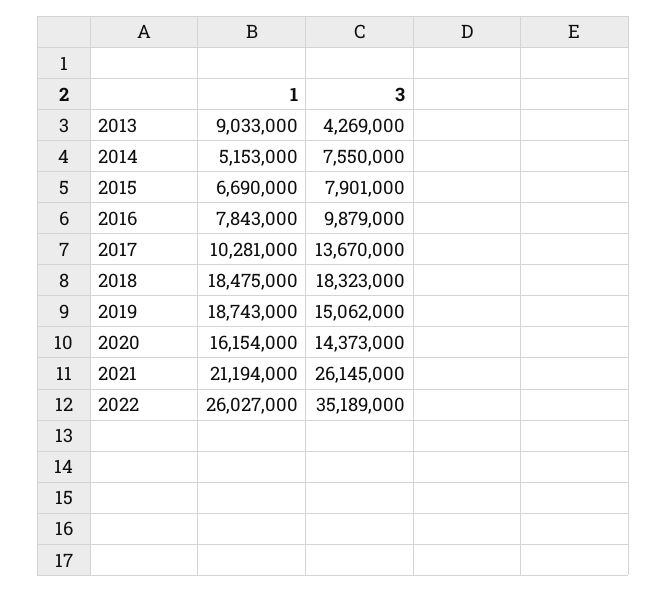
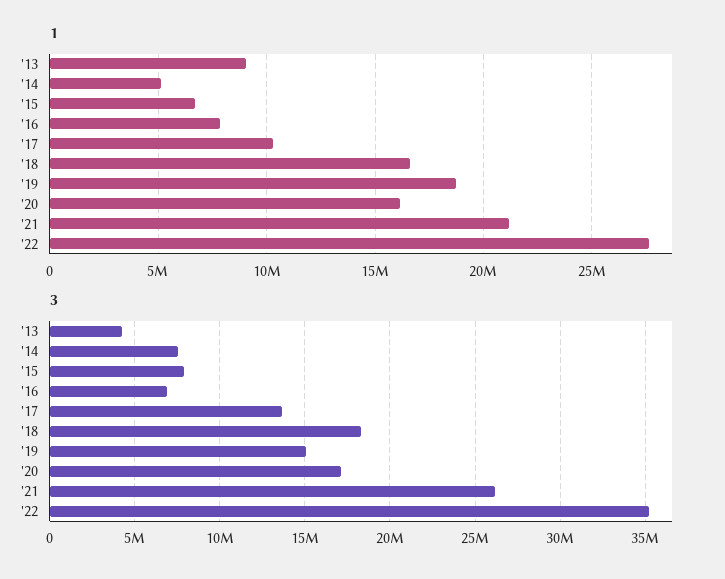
3, 2016: 9879000 -> 7000000
1, 2018: 18475000 -> 16500000
3, 2020: 14373000 -> 17000000
1, 2022: 26027000 -> 27500000

